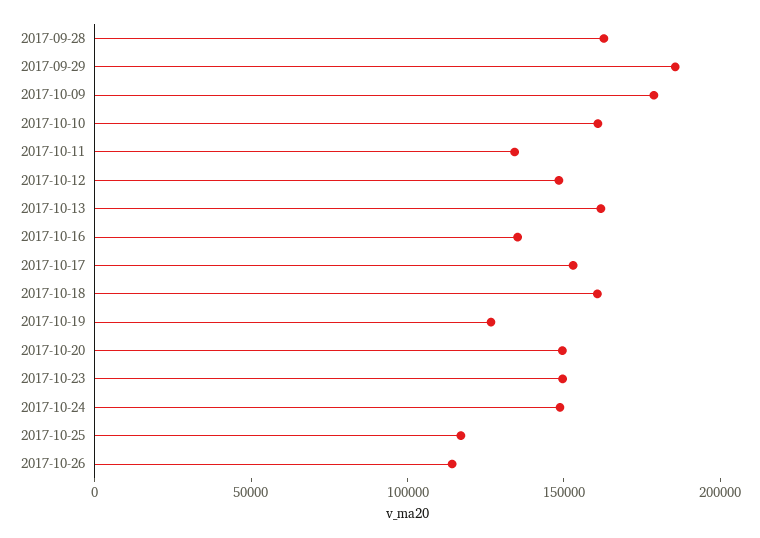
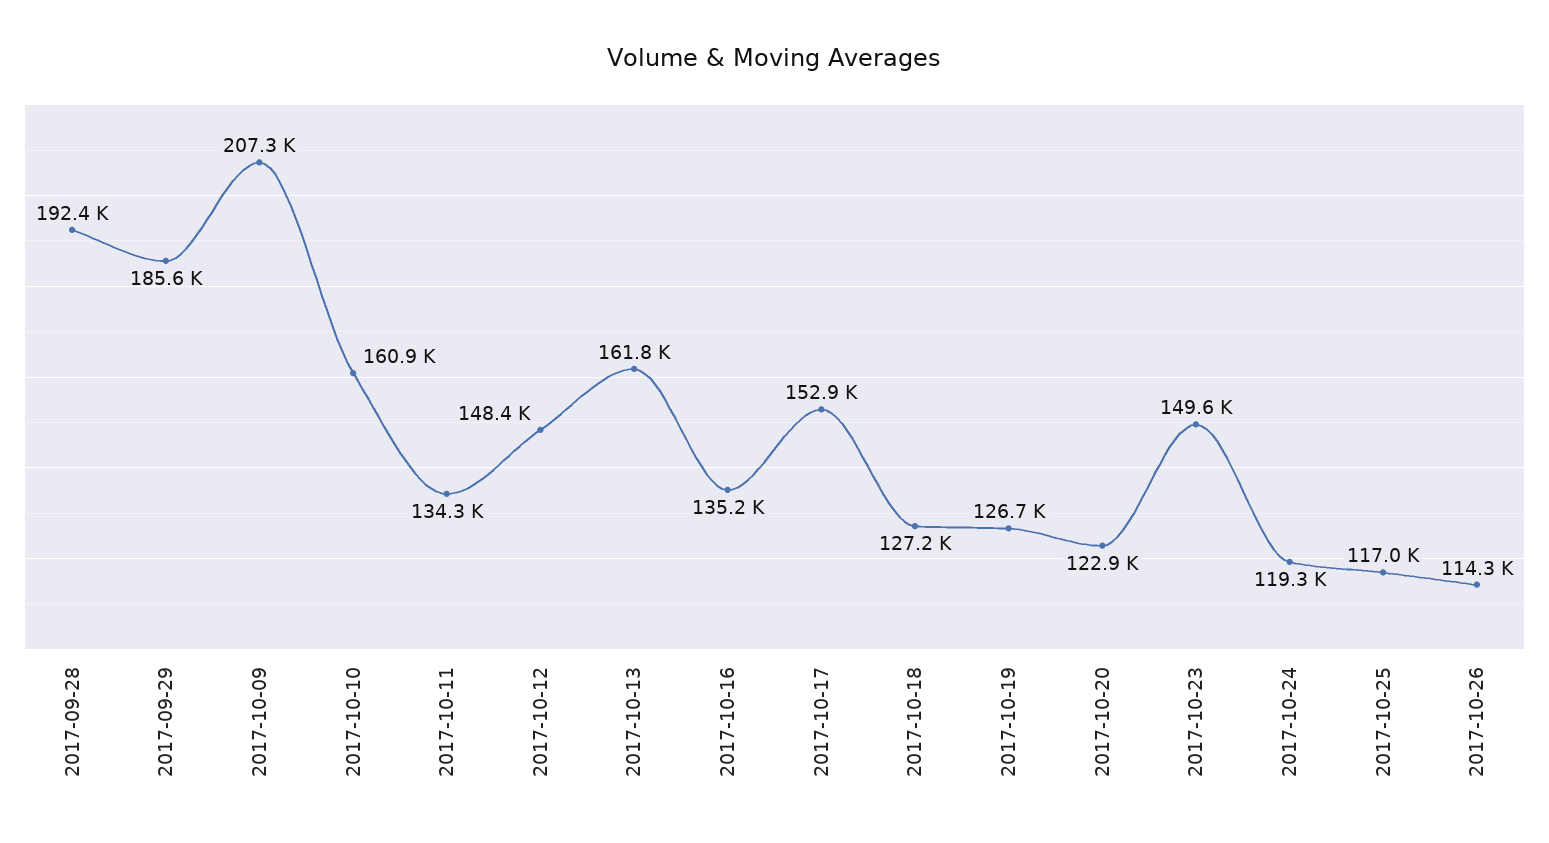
2017-09-28: 160000 -> 192400
2017-10-09: 180000 -> 207300
2017-10-18: 160000 -> 127200
2017-10-20: 150000 -> 122900
2017-10-24: 150000 -> 119300

